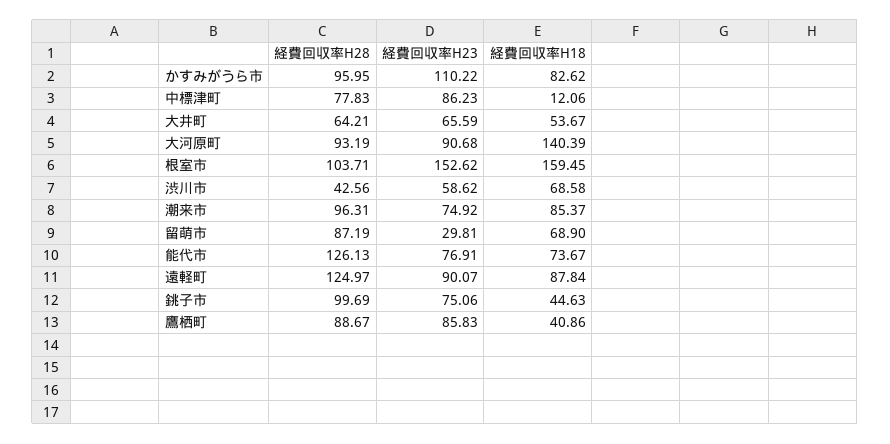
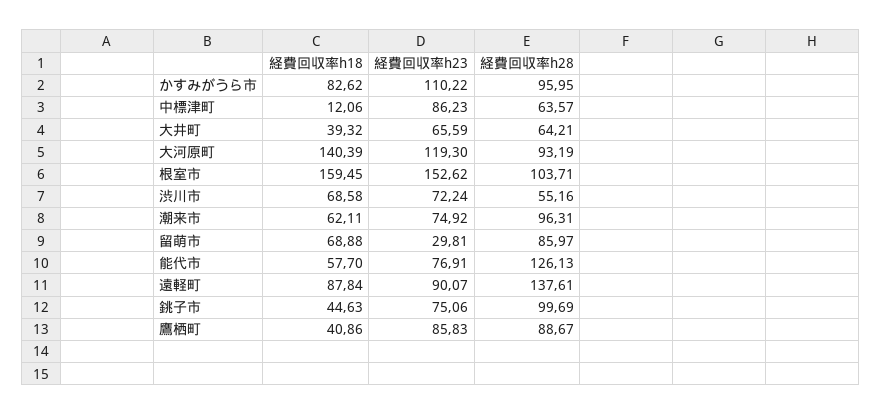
経費回収率H28, 中標津町: 77.83 -> 63.57
経費回収率H18, 大井町: 53.67 -> 39.32
経費回収率H23, 大河原町: 90.68 -> 119.3
経費回収率H28, 渋川市: 42.56 -> 55.16
経費回収率H23, 渋川市: 58.62 -> 72.24
経費回収率H18, 潮来市: 85.37 -> 62.11
経費回収率H28, 留萌市: 87.19 -> 85.97
経費回収率H18, 留萌市: 68.9 -> 68.88
経費回収率H18, 能代市: 73.67 -> 57.7
経費回収率H28, 遠軽町: 124.97 -> 137.61

